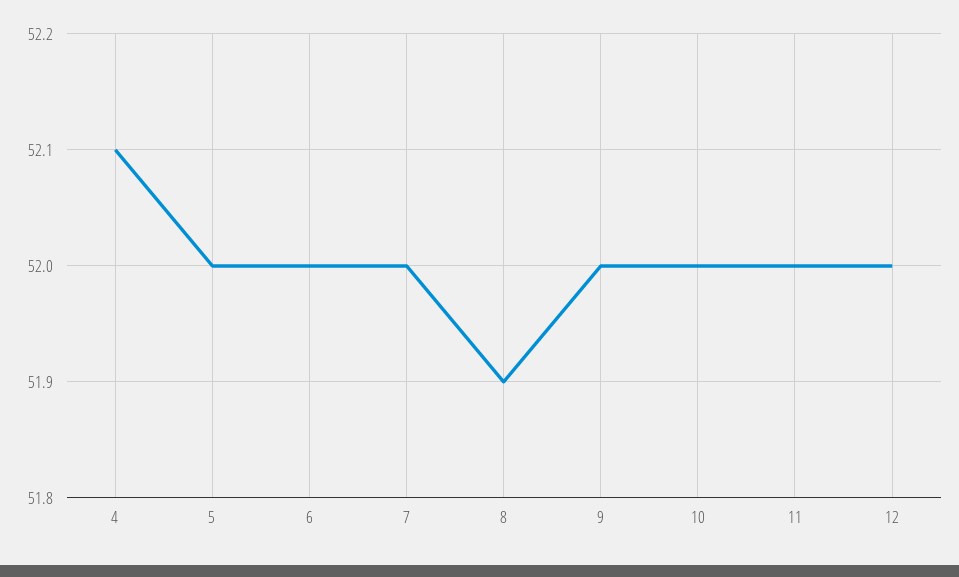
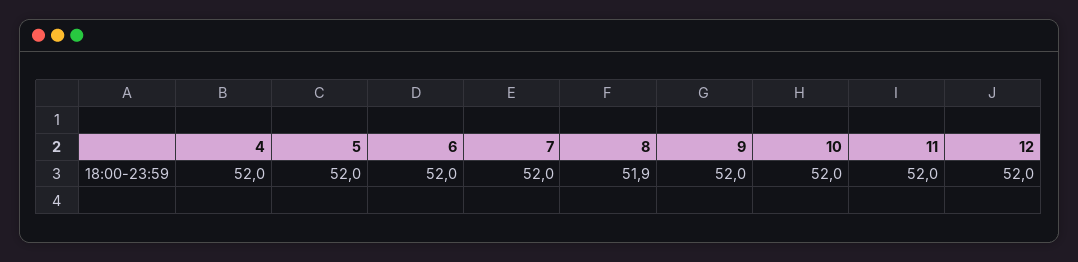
4: 52.1 -> 52

